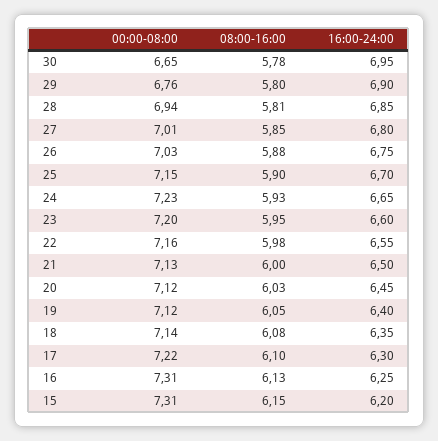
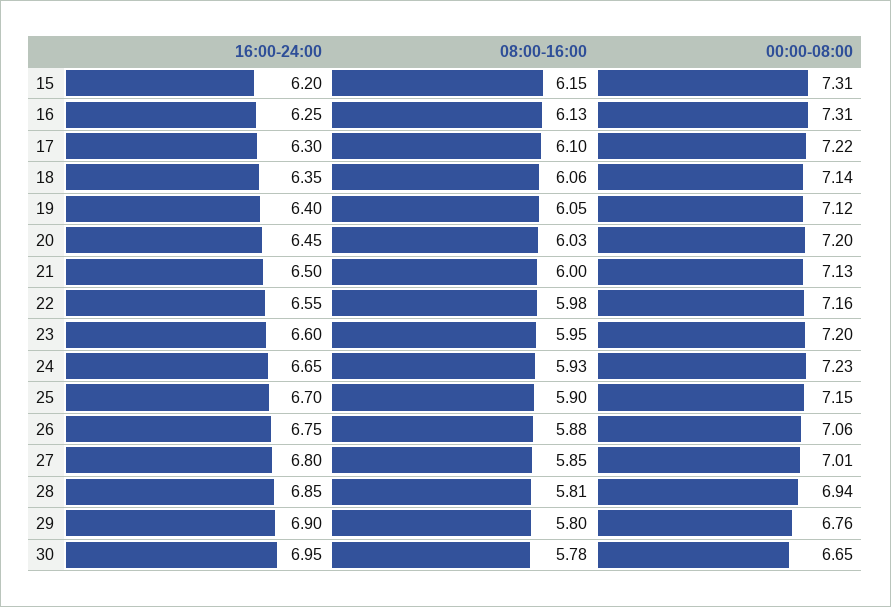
00:00-08:00, 26: 7.03 -> 7.06
00:00-08:00, 20: 7.12 -> 7.2
08:00-16:00, 18: 6.08 -> 6.06

